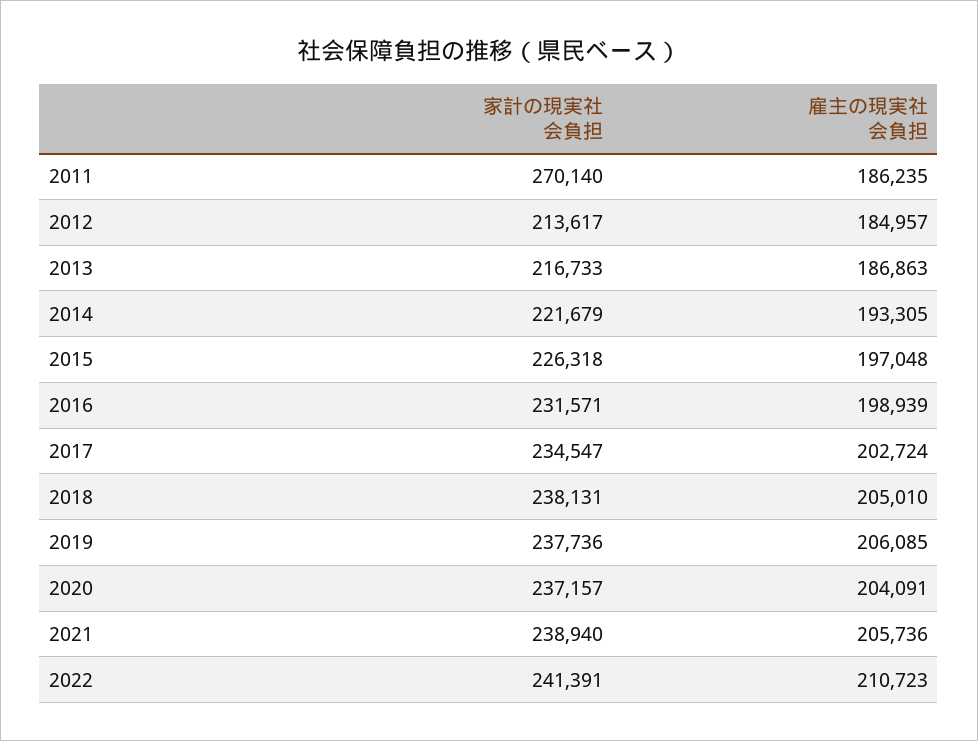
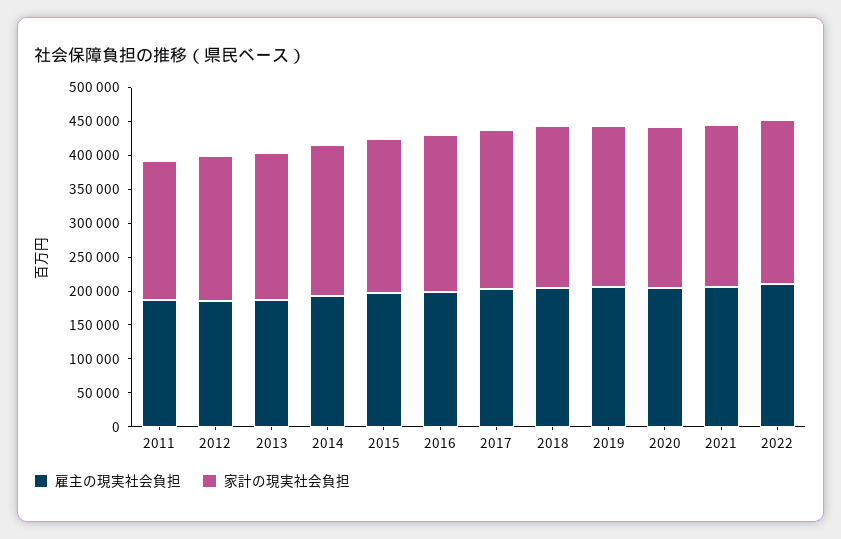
家計の現実社会負担, 2011: 270140 -> 200000

